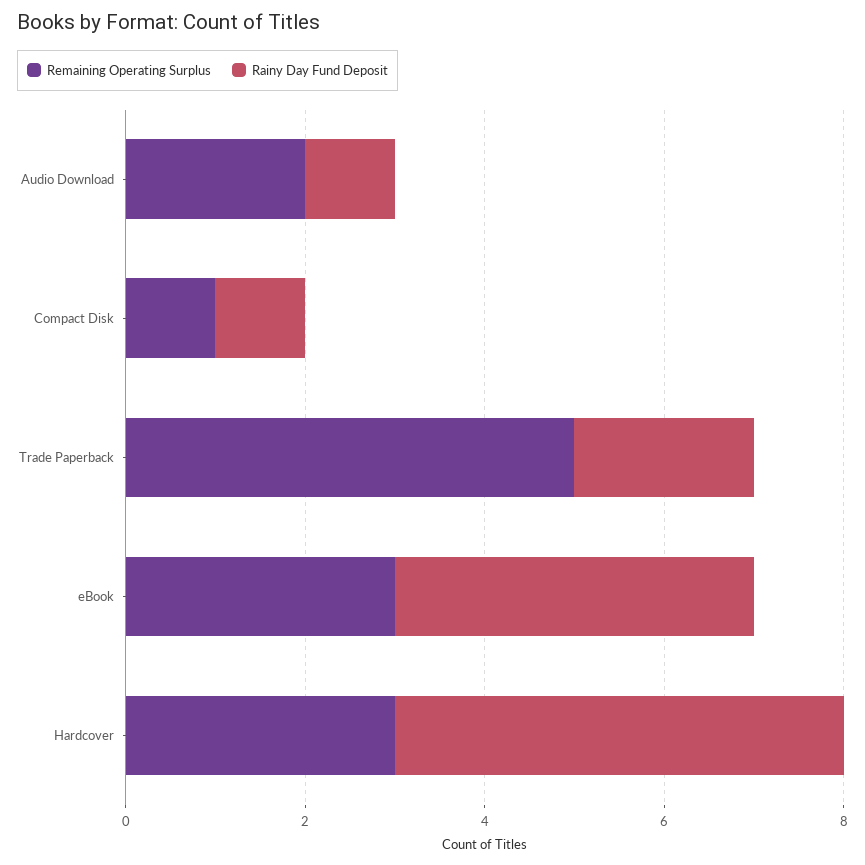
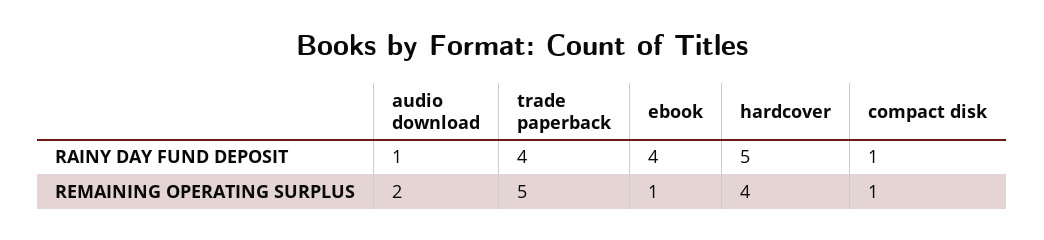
Rainy Day Fund Deposit, Trade Paperback: 2 -> 4
Remaining Operating Surplus, eBook: 3 -> 1
Remaining Operating Surplus, Hardcover: 3 -> 4

